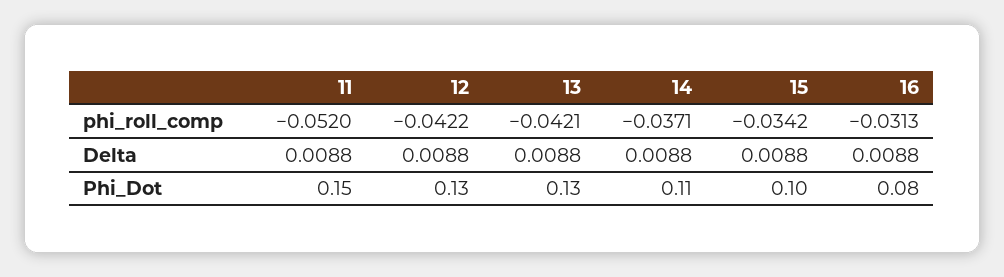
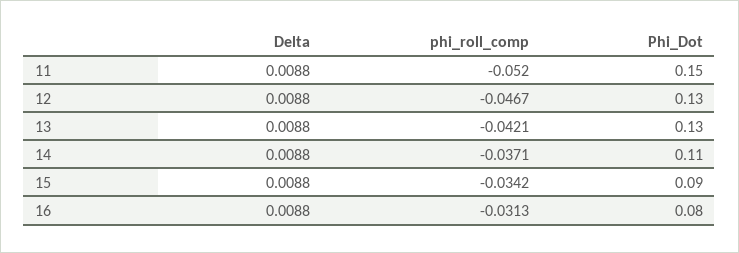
12, phi_roll_comp: -0.0422 -> -0.0467
15, Phi_Dot: 0.1 -> 0.09

